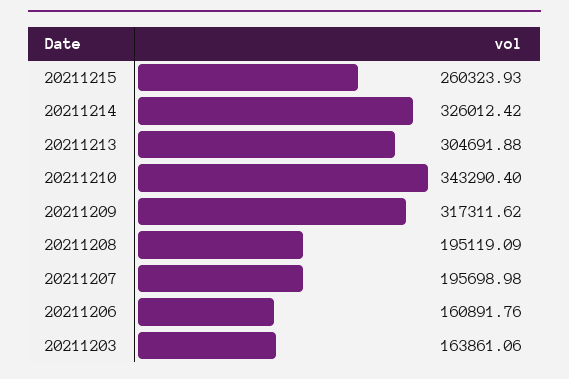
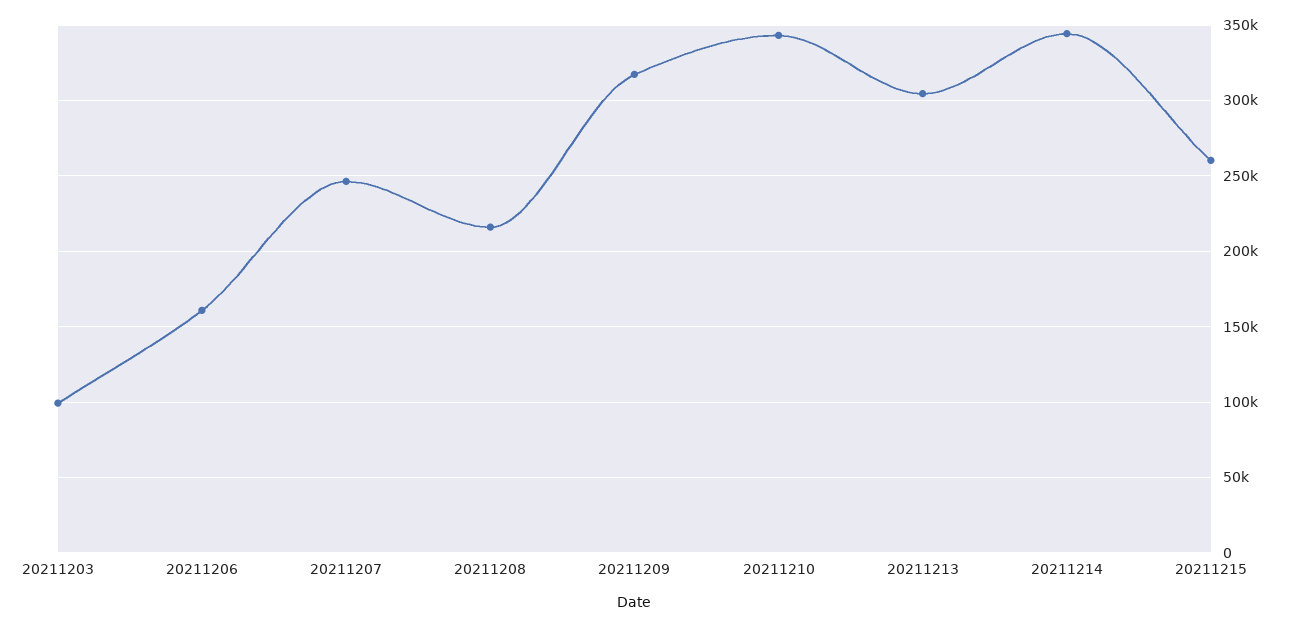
20211214: 326012.42 -> 345000
20211208: 195119.09 -> 215000
20211207: 195698.98 -> 245000
20211203: 163861.06 -> 100000

